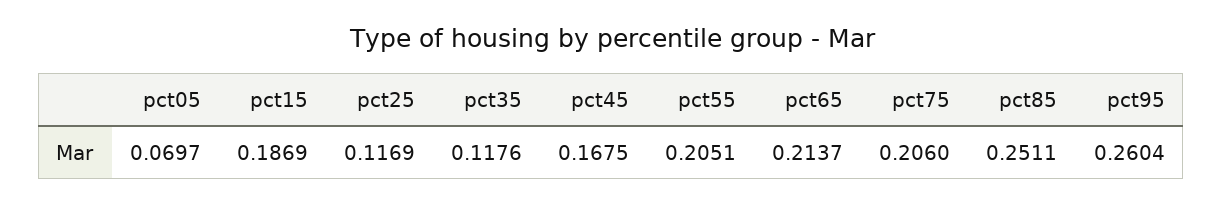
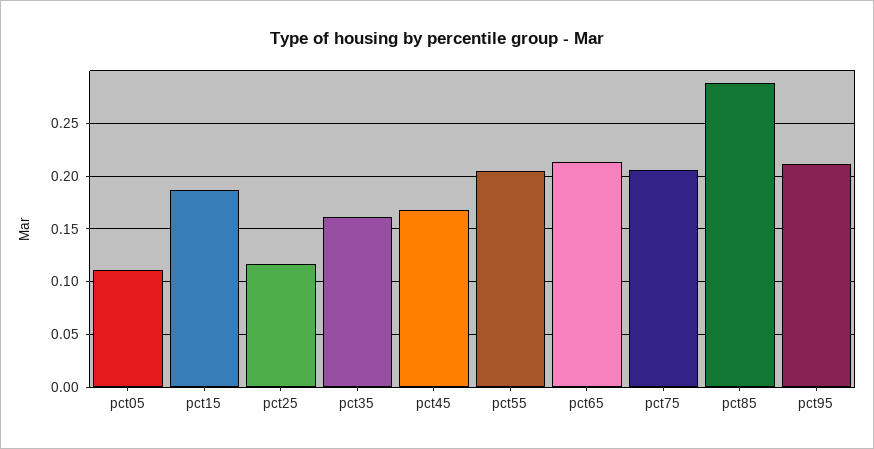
pct05: 0.0697 -> 0.11
pct35: 0.1176 -> 0.16
pct85: 0.2511 -> 0.29
pct95: 0.2604 -> 0.21

